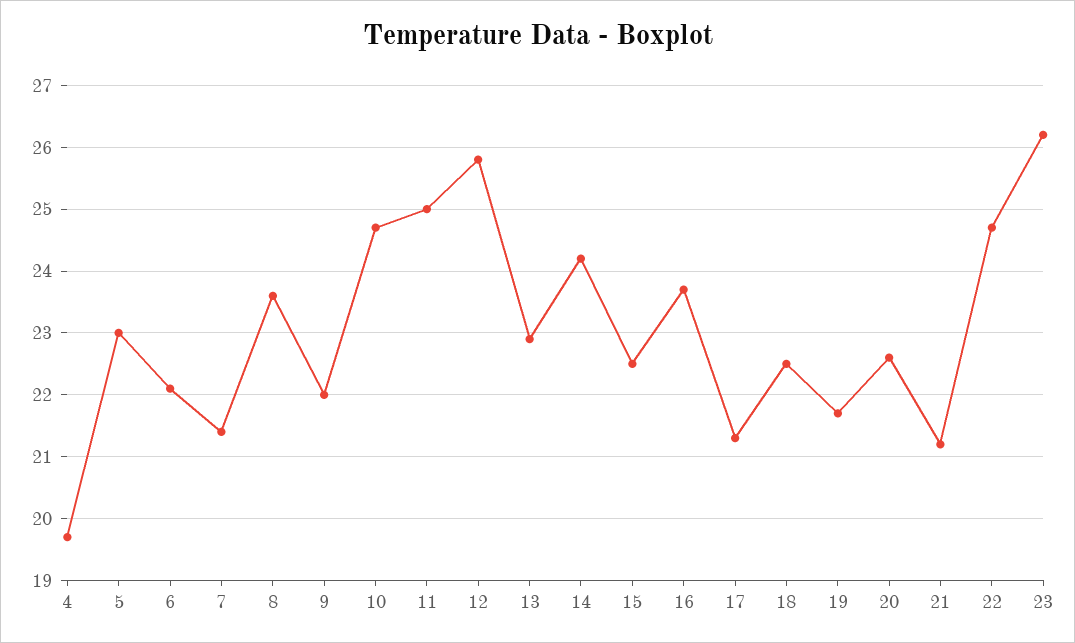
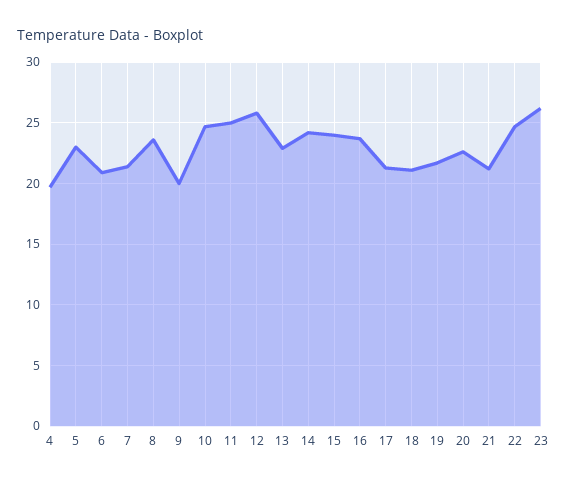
6: 22.1 -> 21
9: 22 -> 20
15: 22.5 -> 24
18: 22.5 -> 21

